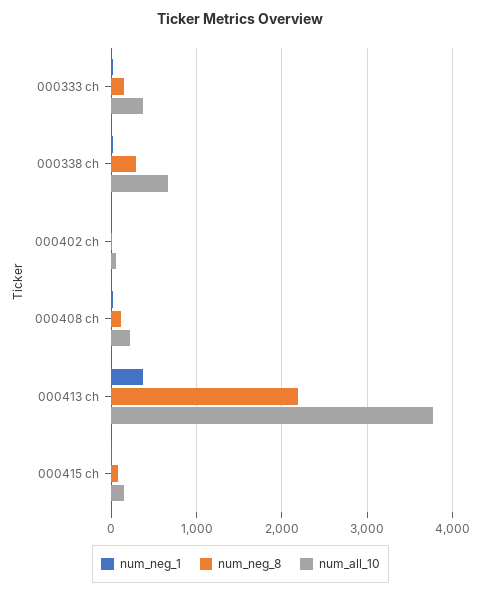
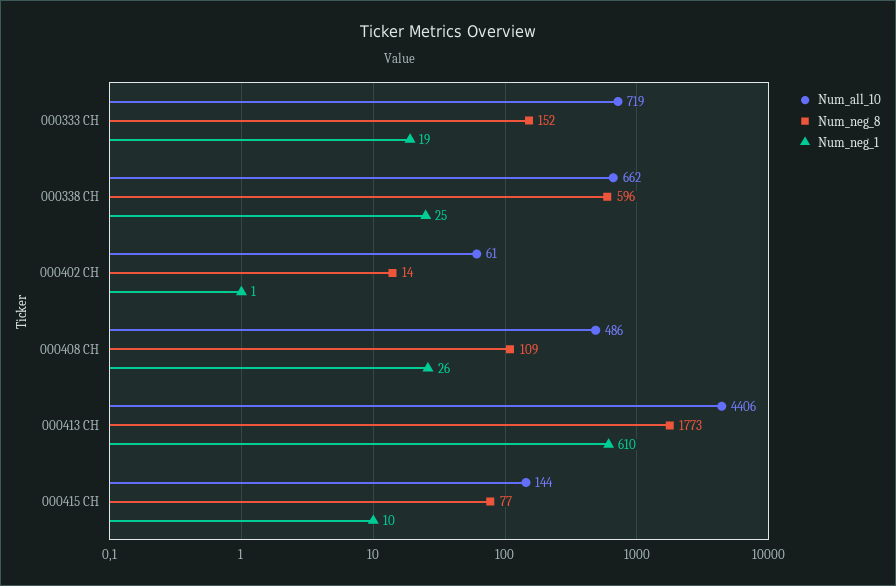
num_all_10, 000333 ch: 400 -> 719
num_neg_8, 000338 ch: 300 -> 596
num_all_10, 000408 ch: 200 -> 486
num_neg_1, 000413 ch: 400 -> 610
num_neg_8, 000413 ch: 2200 -> 1773
num_all_10, 000413 ch: 3800 -> 4406

